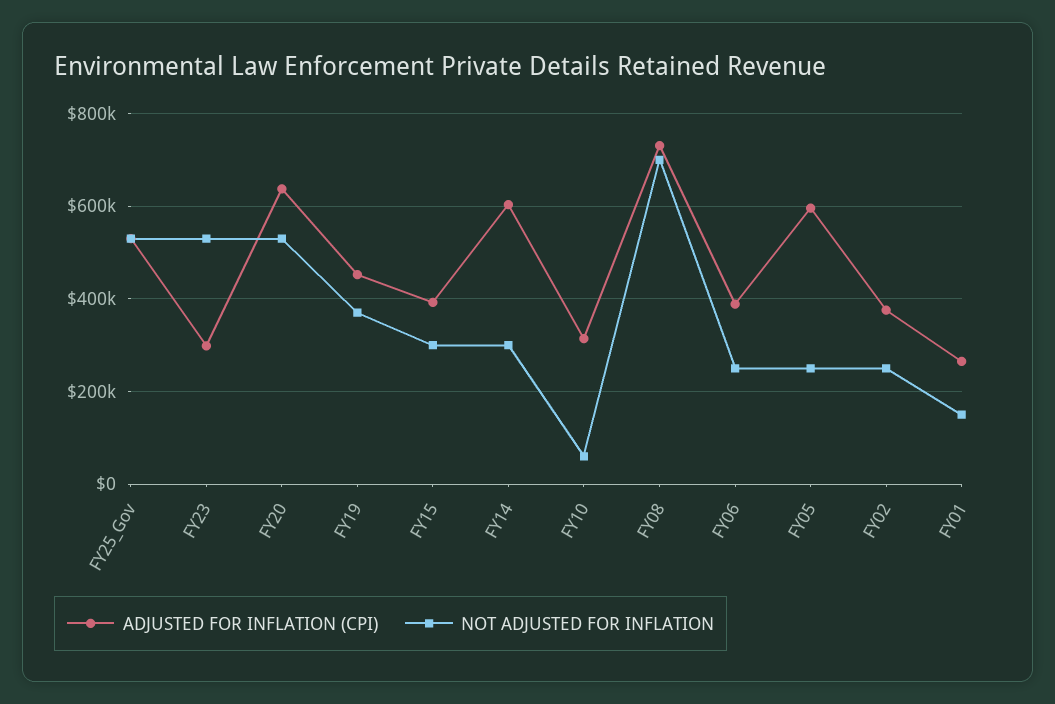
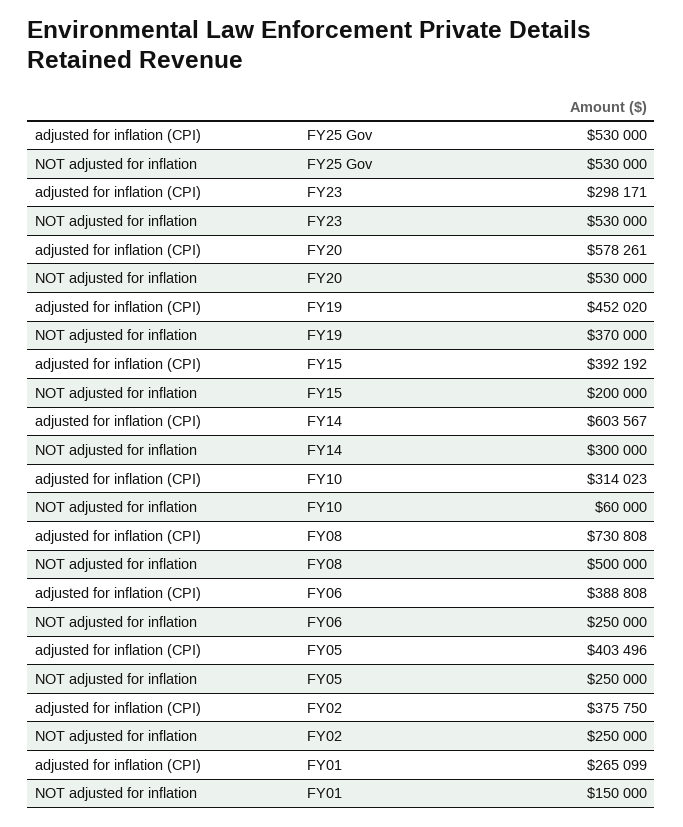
ADJUSTED FOR INFLATION (CPI), FY20: 640000 -> 578261
NOT ADJUSTED FOR INFLATION, FY15: 300000 -> 200000
NOT ADJUSTED FOR INFLATION, FY08: 700000 -> 500000
ADJUSTED FOR INFLATION (CPI), FY05: 600000 -> 403496

